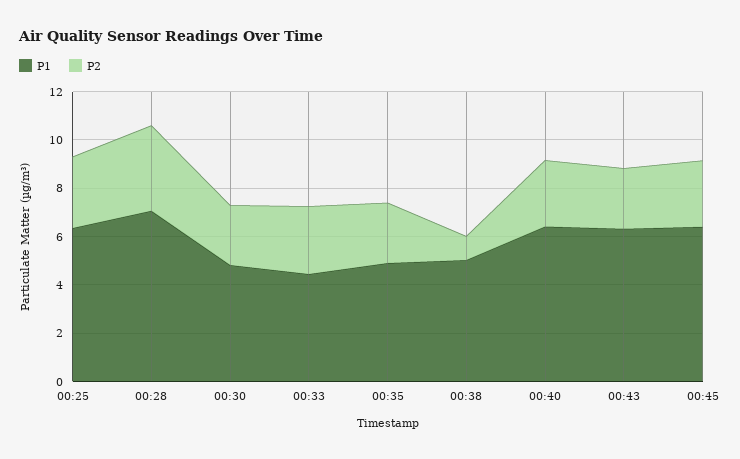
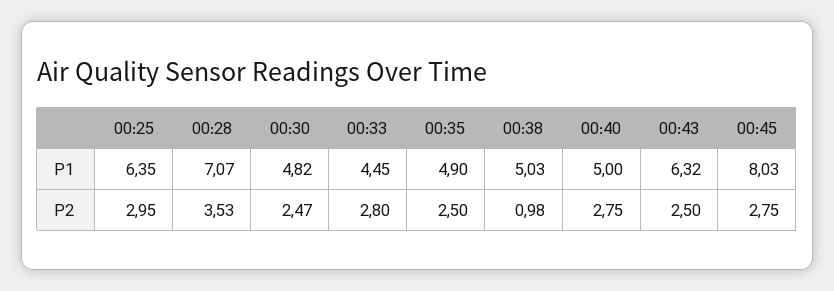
P1, 00:40: 6.5 -> 5
P1, 00:45: 6.5 -> 8.03

